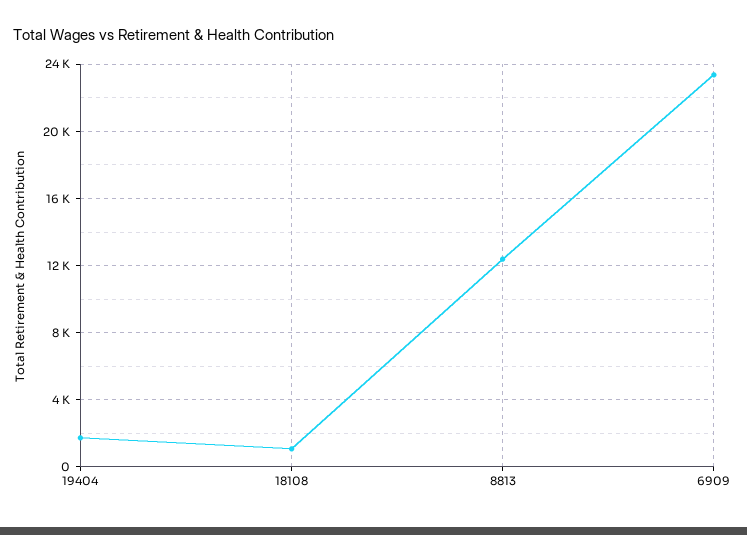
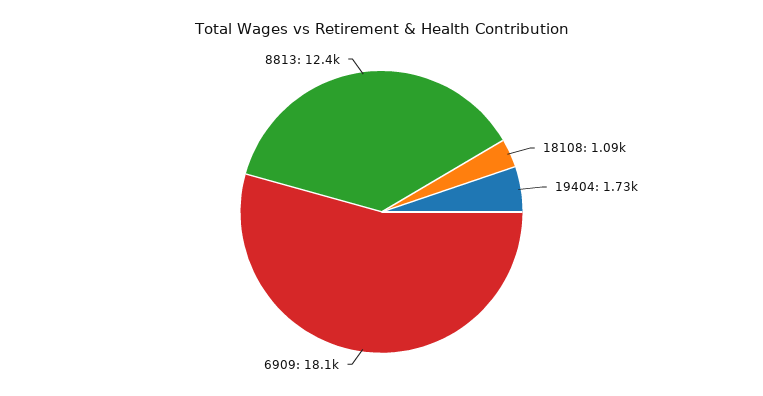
6909: 23500 -> 18100

